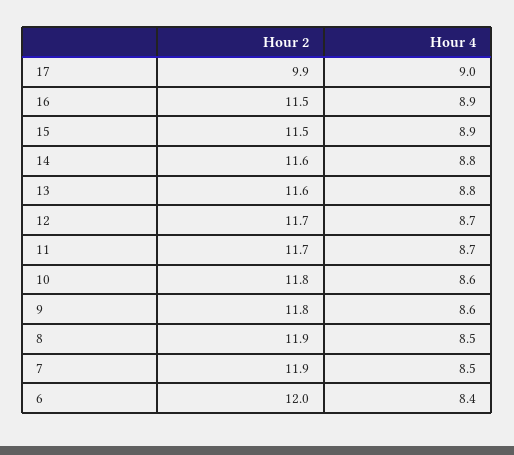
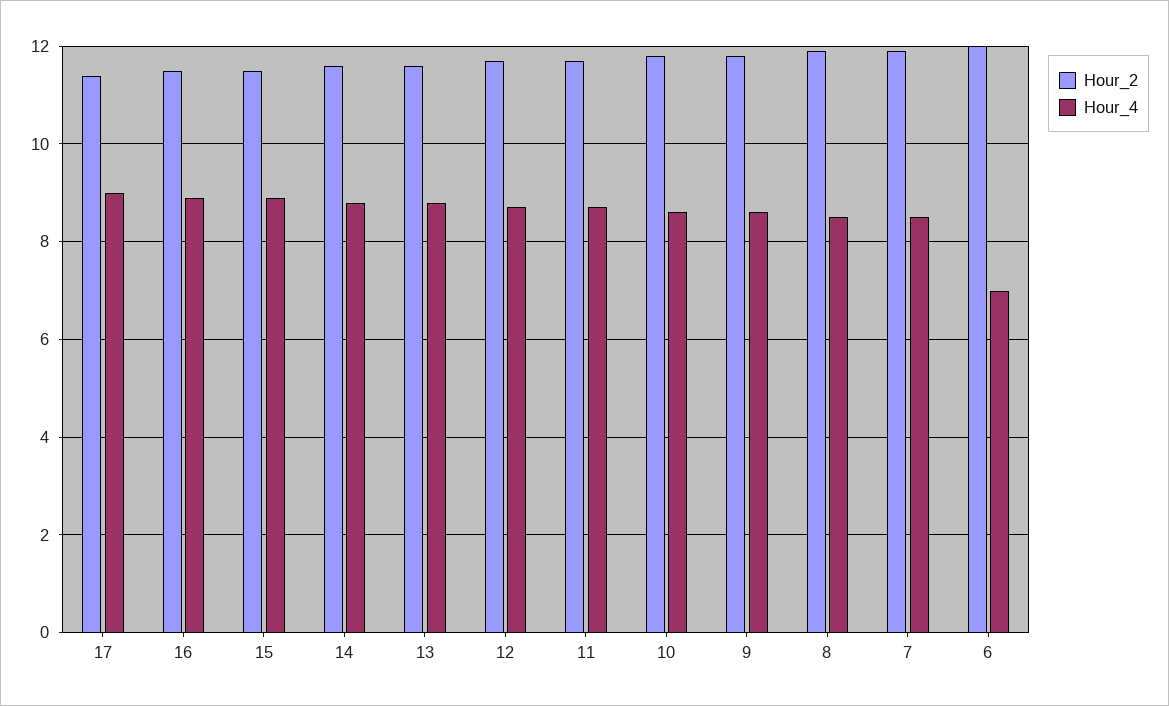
Hour 2, 17: 9.9 -> 11.5
Hour 4, 6: 8.4 -> 7

